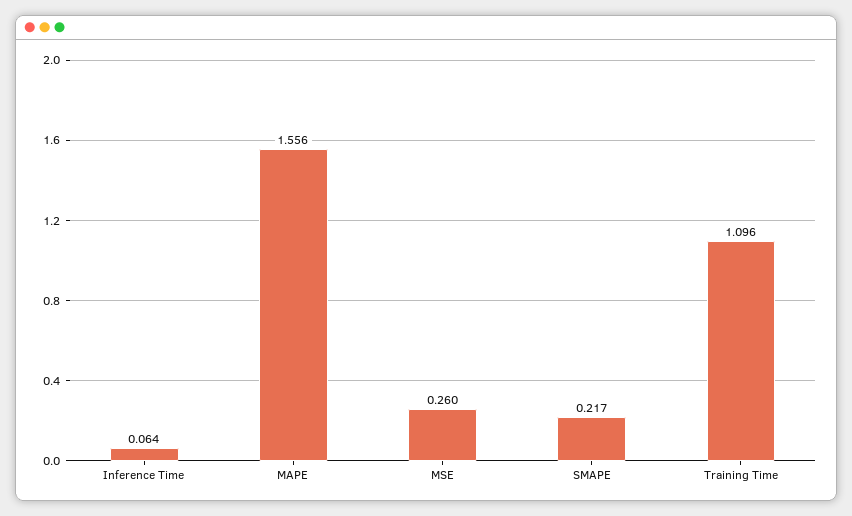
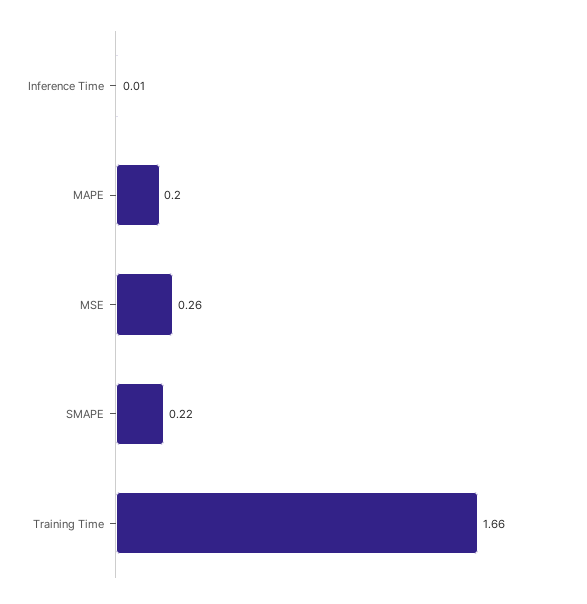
Inference Time: 0.064 -> 0.01
MAPE: 1.556 -> 0.2
Training Time: 1.096 -> 1.66

